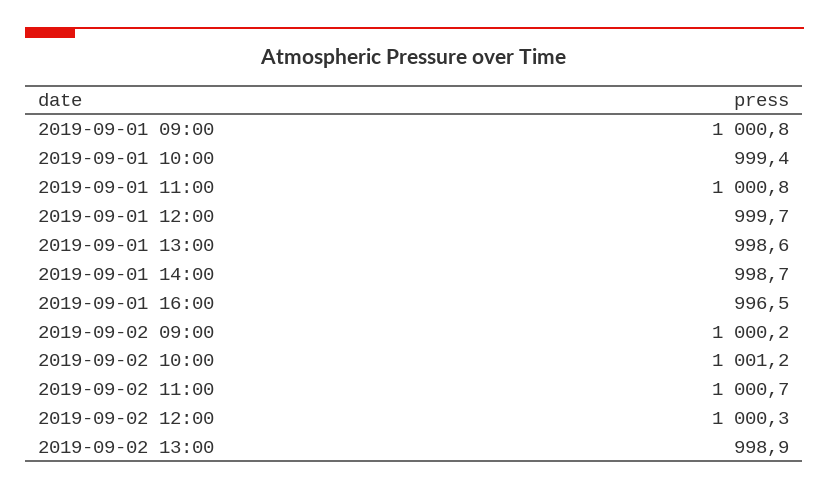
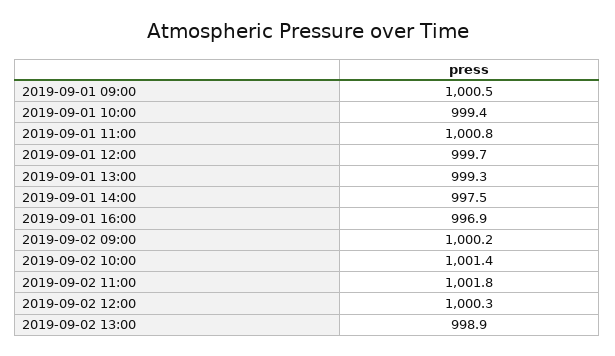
2019-09-01 09:00: 1000.8 -> 1000.5
2019-09-01 13:00: 998.6 -> 999.3
2019-09-01 14:00: 998.7 -> 997.5
2019-09-01 16:00: 996.5 -> 996.9
2019-09-02 10:00: 1001.2 -> 1001.4
2019-09-02 11:00: 1000.7 -> 1001.8

